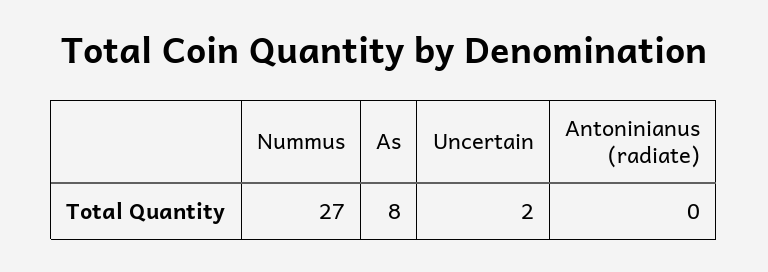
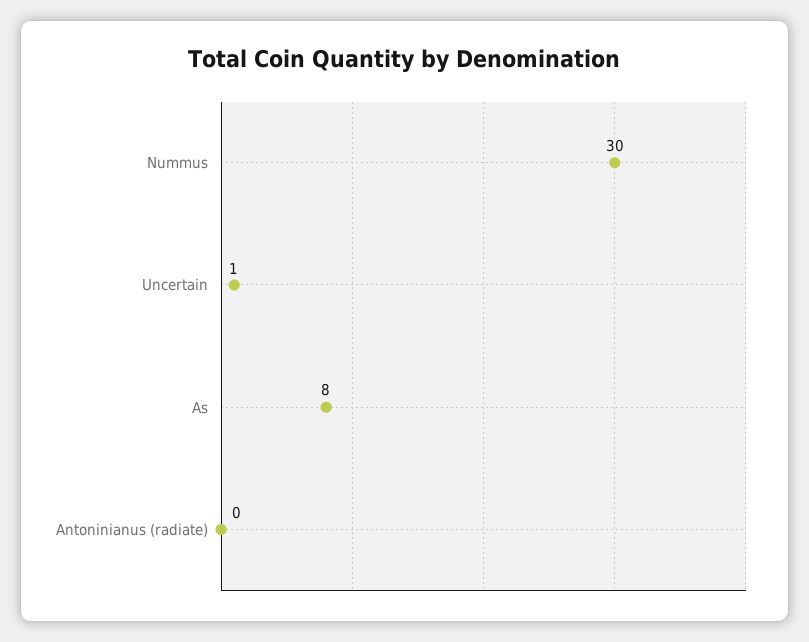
Nummus: 27 -> 30
Uncertain: 2 -> 1

